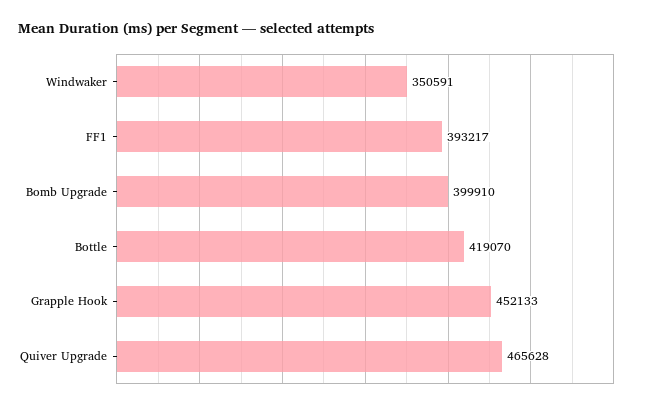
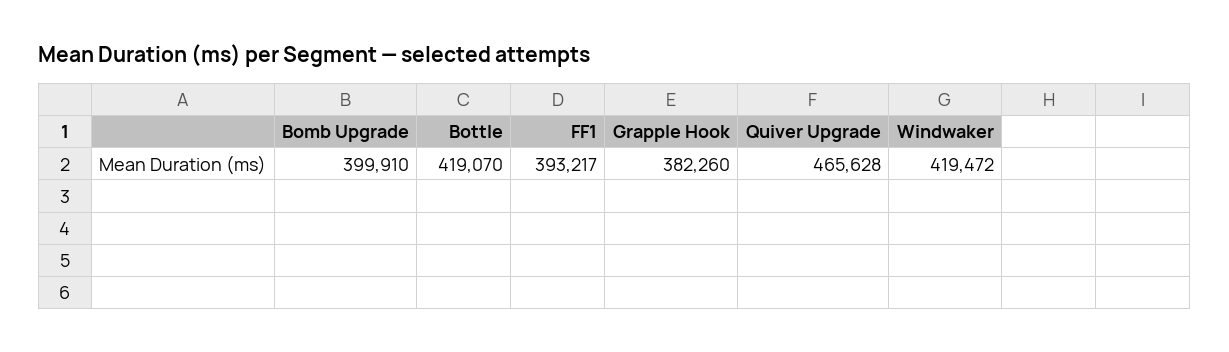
Windwaker: 350591 -> 419472
Grapple Hook: 452133 -> 382260

